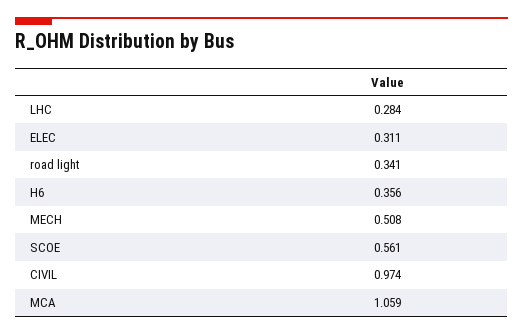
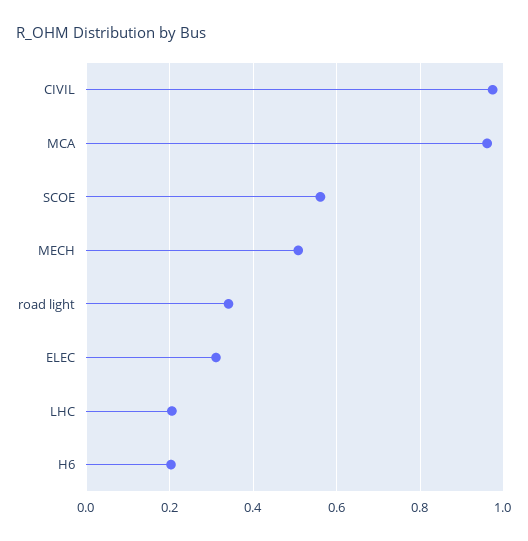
LHC: 0.284 -> 0.2
H6: 0.356 -> 0.2
MCA: 1.059 -> 0.96

